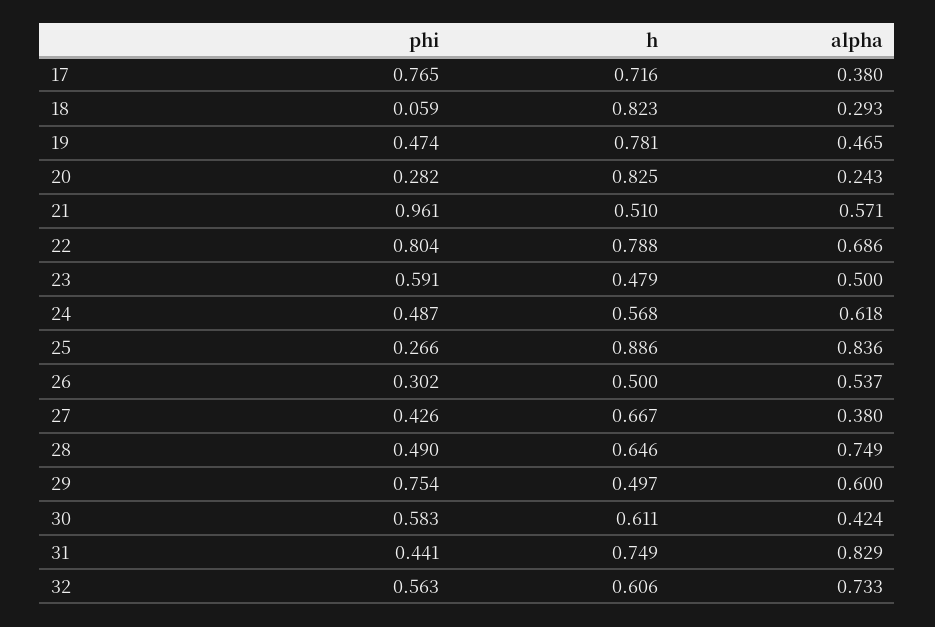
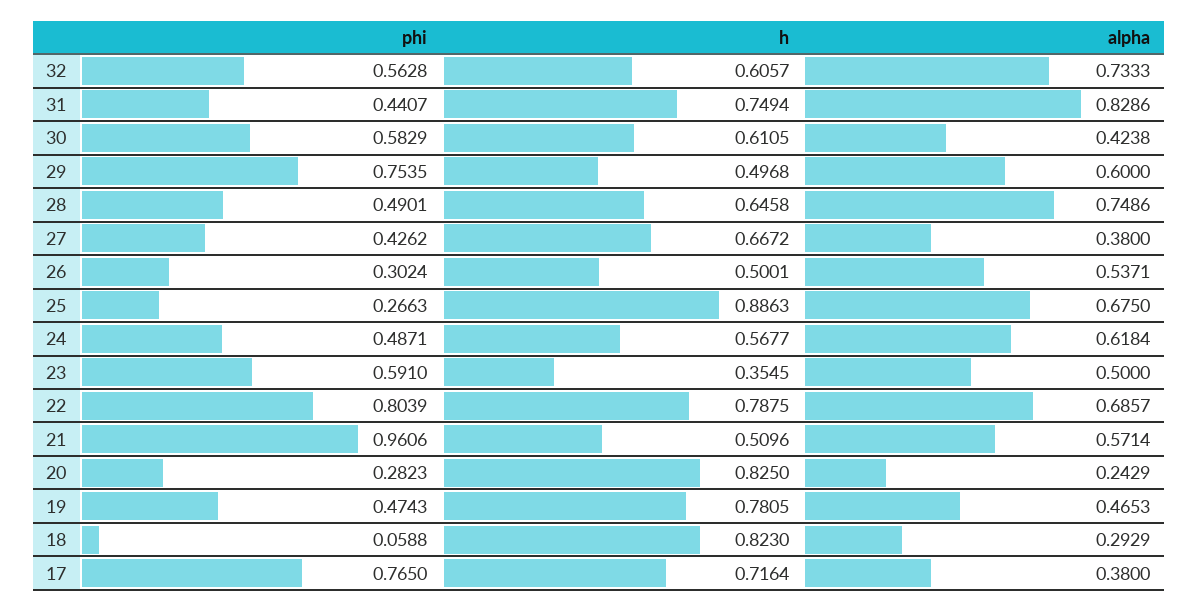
h, 23: 0.479 -> 0.3545
alpha, 25: 0.836 -> 0.675

